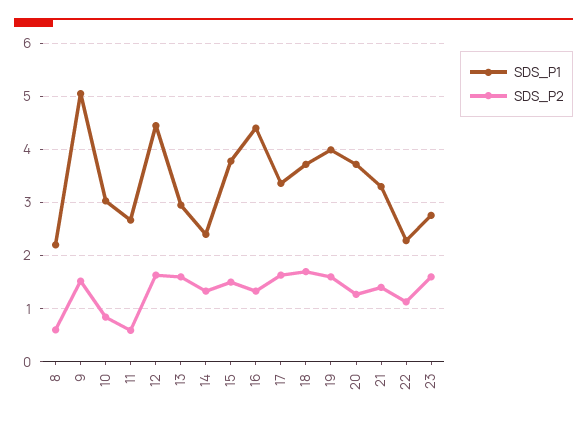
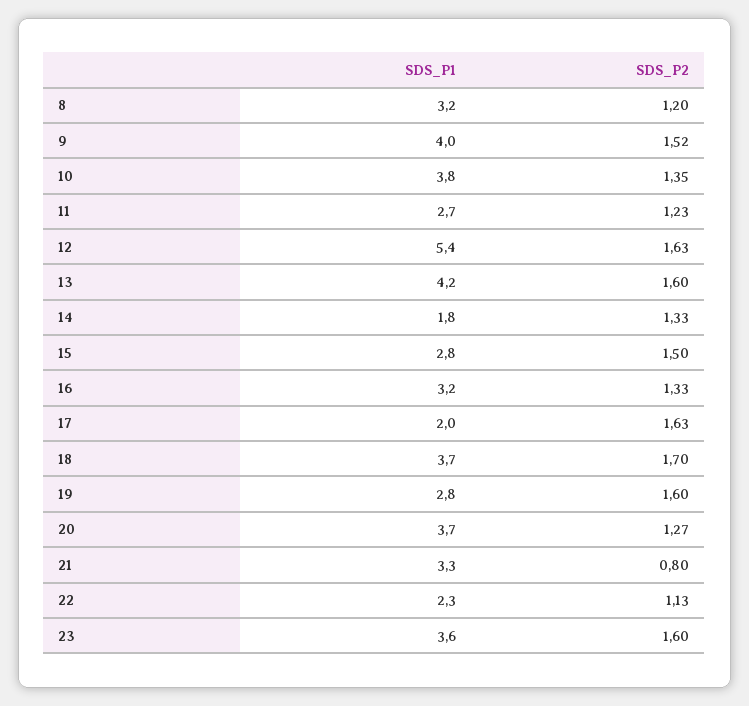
SDS_P1, 8: 2.2 -> 3.2
SDS_P2, 8: 0.6 -> 1.2
SDS_P1, 9: 5 -> 4
SDS_P1, 10: 3 -> 3.8
SDS_P2, 10: 0.8 -> 1.35
SDS_P2, 11: 0.6 -> 1.23
SDS_P1, 12: 4.4 -> 5.4
SDS_P1, 13: 3 -> 4.2
SDS_P1, 14: 2.4 -> 1.8
SDS_P1, 15: 3.8 -> 2.8
SDS_P1, 16: 4.4 -> 3.2
SDS_P1, 17: 3.4 -> 2
SDS_P1, 19: 4 -> 2.8
SDS_P2, 21: 1.4 -> 0.8
SDS_P1, 23: 2.8 -> 3.6

